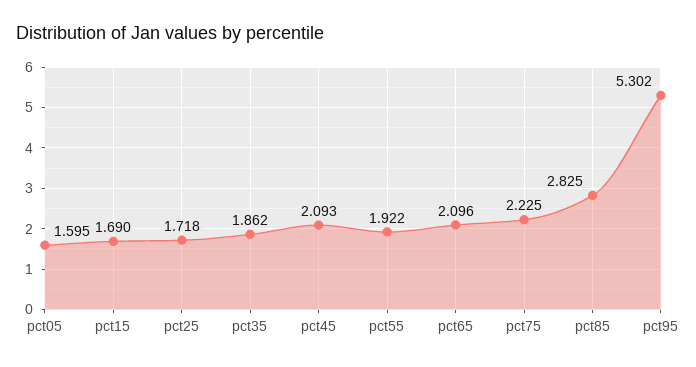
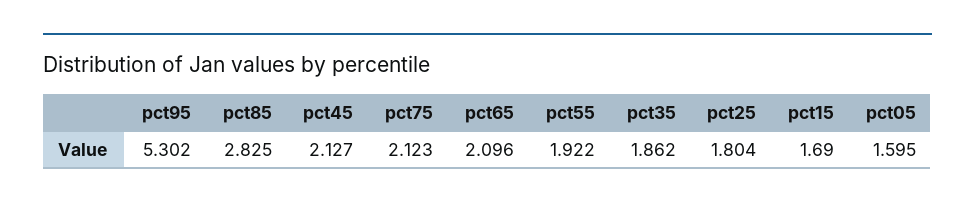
pct25: 1.718 -> 1.804
pct45: 2.093 -> 2.127
pct75: 2.225 -> 2.123

